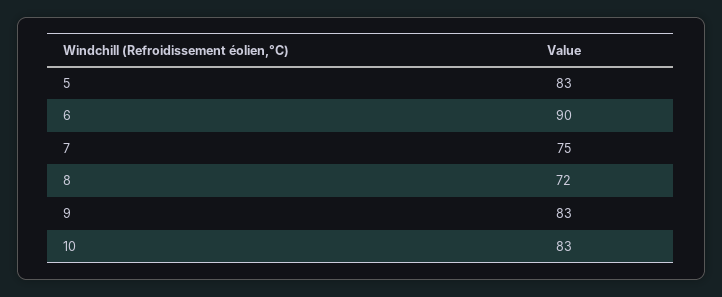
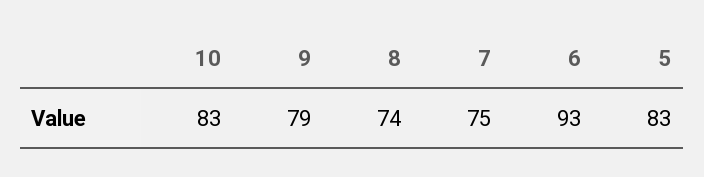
6: 90 -> 93
8: 72 -> 74
9: 83 -> 79

